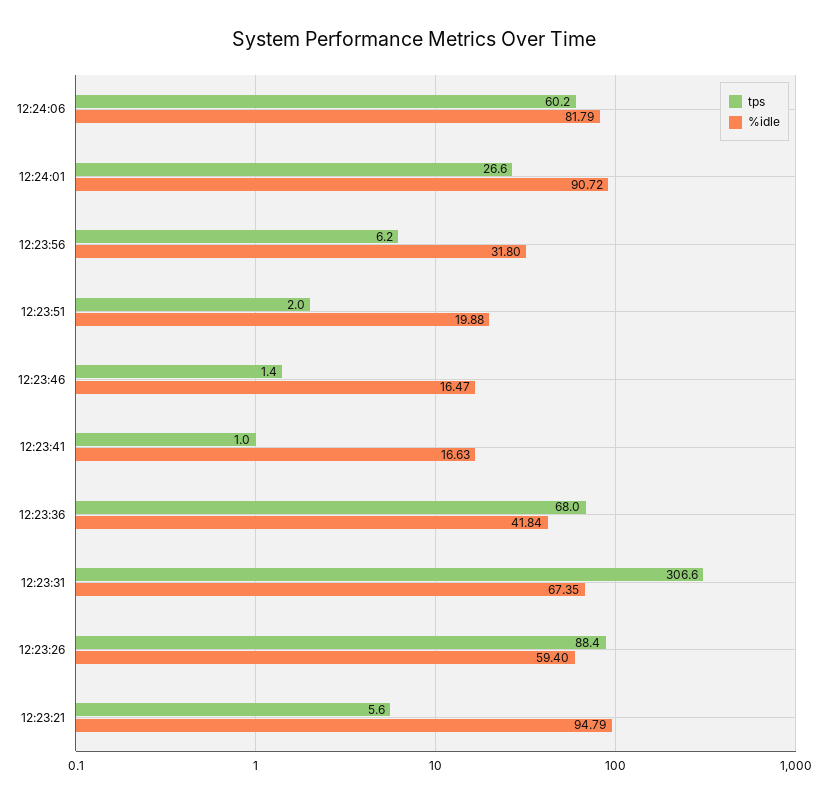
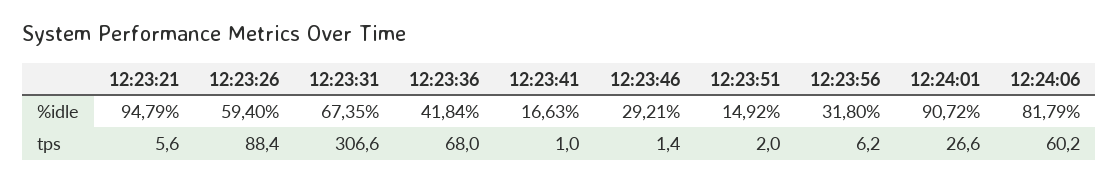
%idle, 12:23:51: 19.88 -> 14.92
%idle, 12:23:46: 16.47 -> 29.21

